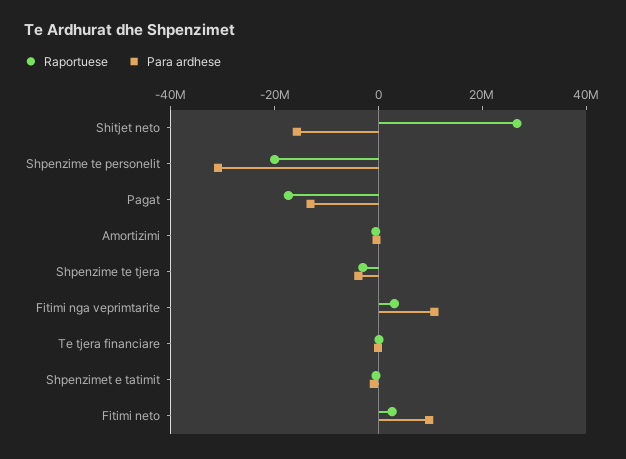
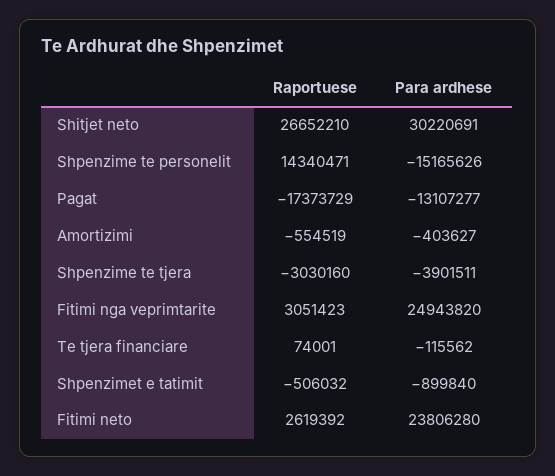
Para ardhese, Shitjet neto: -15000000 -> 30220691
Raportuese, Shpenzime te personelit: -20000000 -> 14340471
Para ardhese, Shpenzime te personelit: -30000000 -> -15165626
Para ardhese, Fitimi nga veprimtarite: 10000000 -> 24943820
Para ardhese, Fitimi neto: 10000000 -> 23806280

